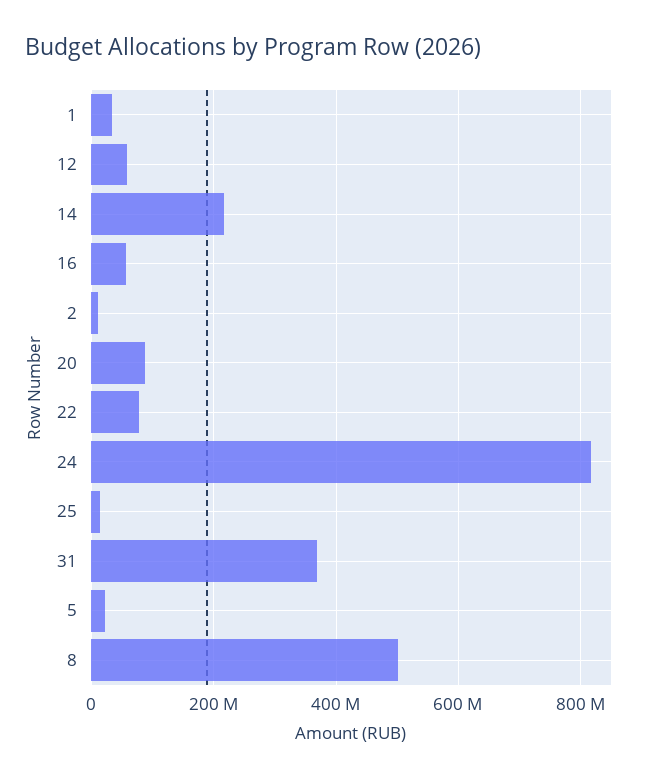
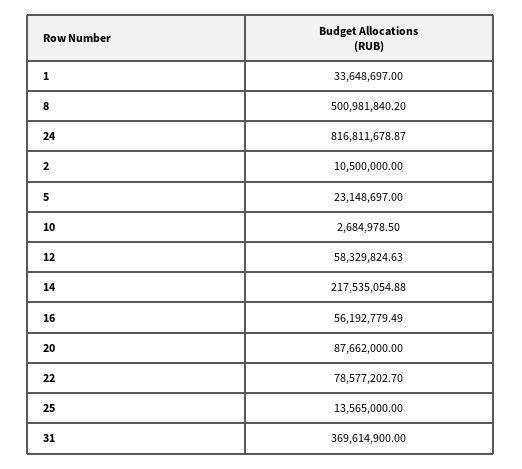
10: none -> 2684978.5

